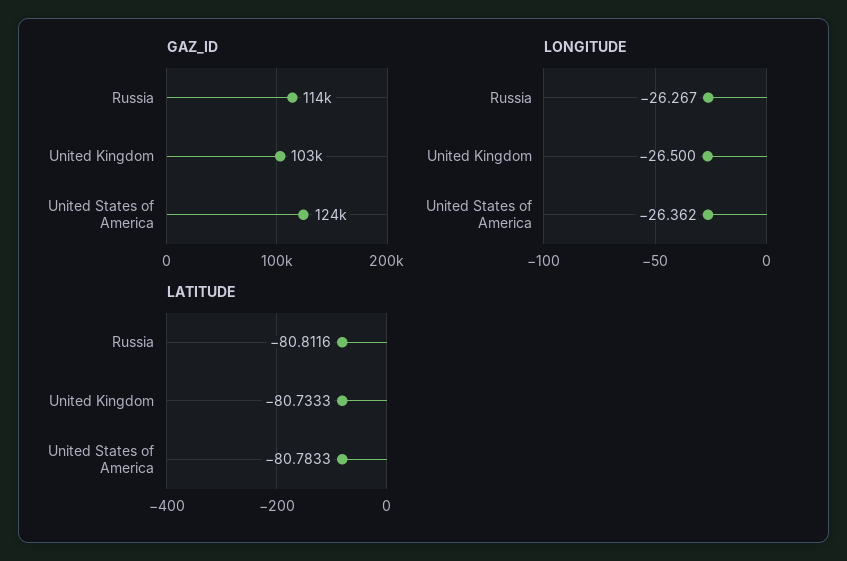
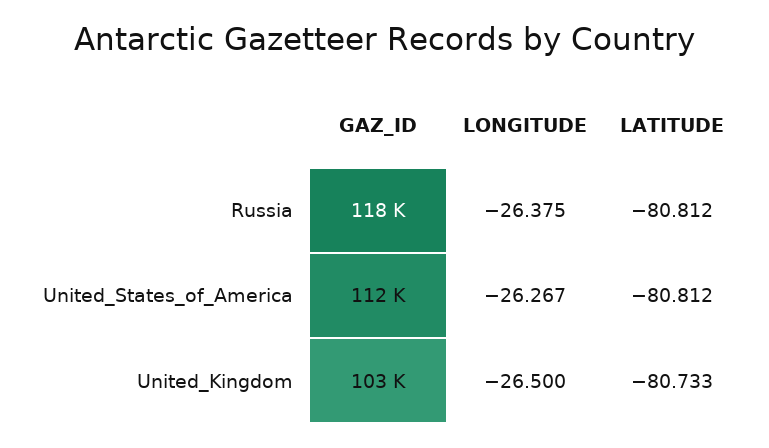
GAZ_ID, Russia: 114000 -> 118000
GAZ_ID, United States of America: 124000 -> 112000
LONGITUDE, Russia: -26.267 -> -26.375
LONGITUDE, United States of America: -26.362 -> -26.267
LATITUDE, United States of America: -80.7833 -> -80.812

